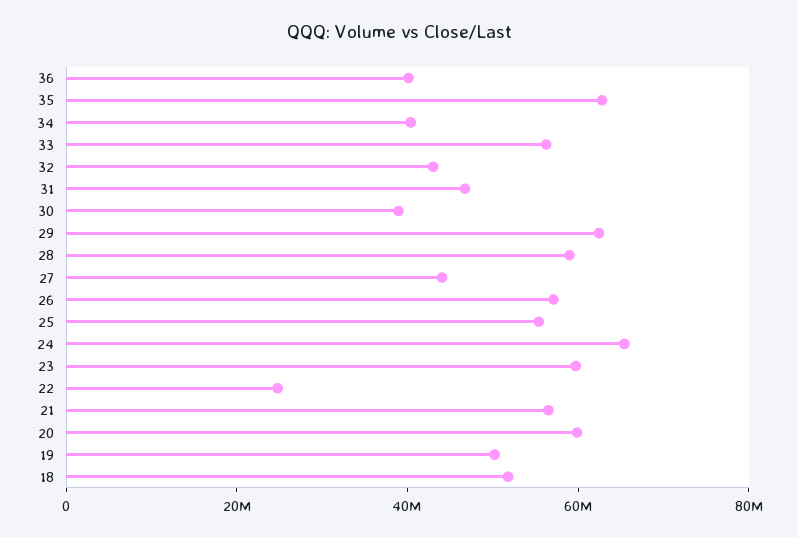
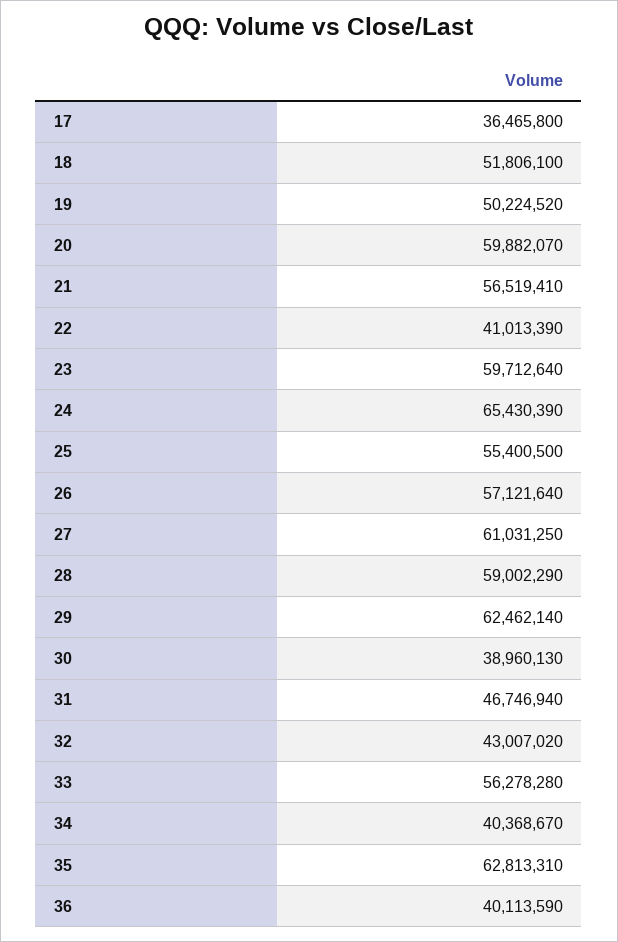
27: 45000000 -> 61031250
22: 25000000 -> 41013390
17: none -> 36465800

